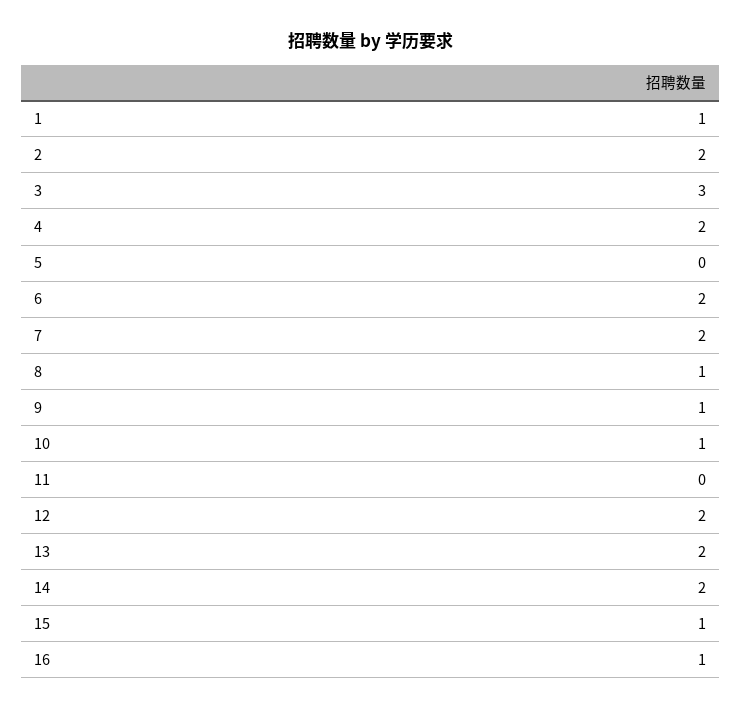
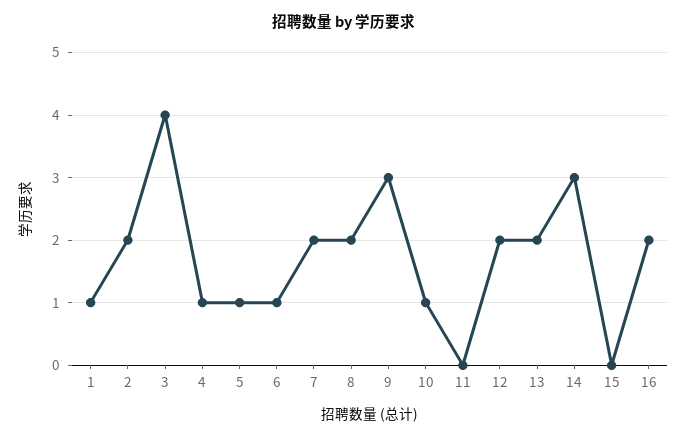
3: 3 -> 4
4: 2 -> 1
5: 0 -> 1
6: 2 -> 1
8: 1 -> 2
9: 1 -> 3
14: 2 -> 3
15: 1 -> 0
16: 1 -> 2

